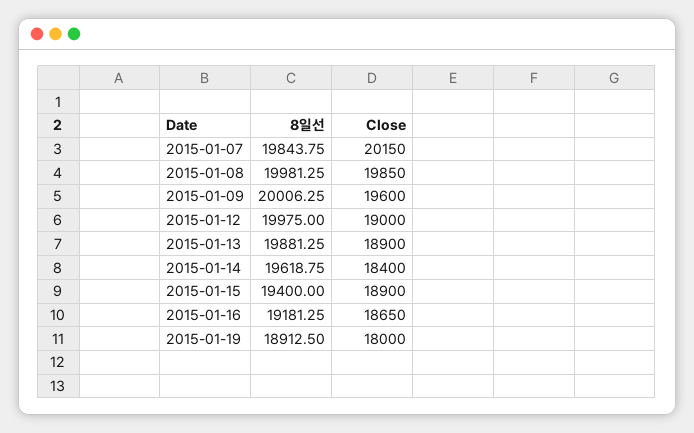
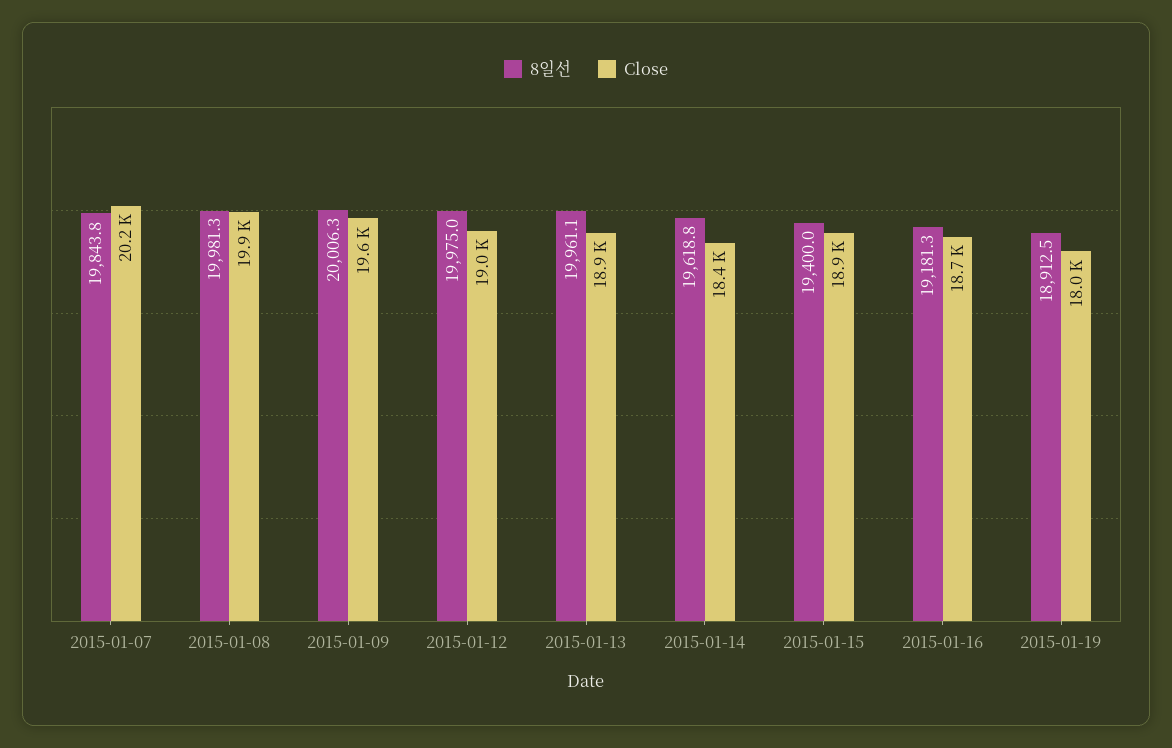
8일선, 2015-01-13: 19881.25 -> 19961.1

